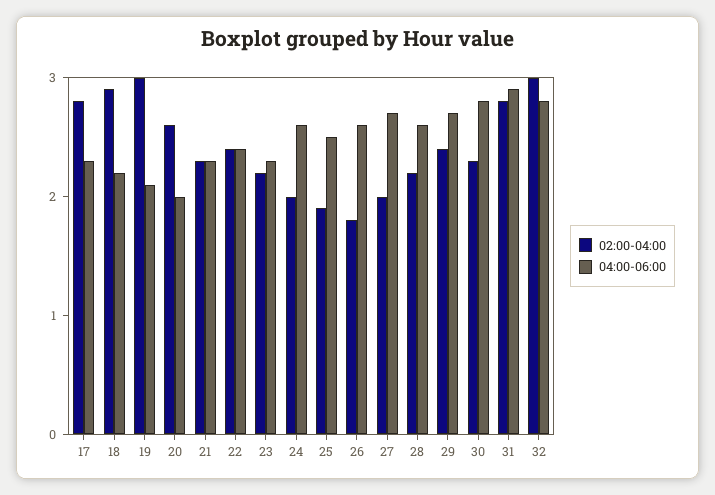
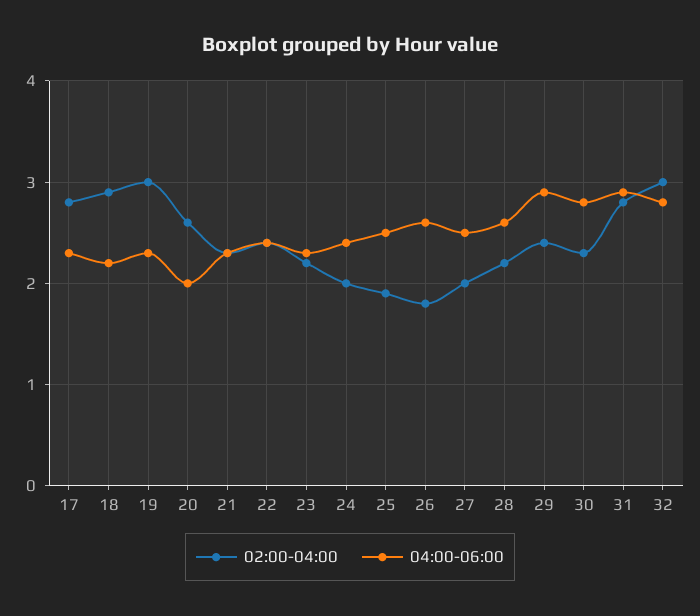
04:00-06:00, 19: 2.1 -> 2.3
04:00-06:00, 24: 2.6 -> 2.4
04:00-06:00, 27: 2.7 -> 2.5
04:00-06:00, 29: 2.7 -> 2.9

